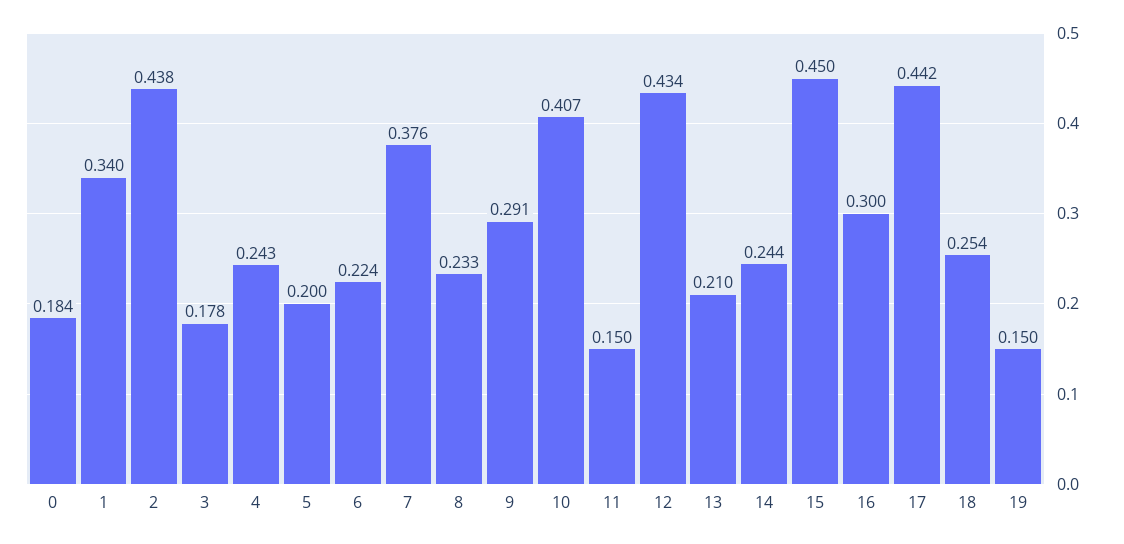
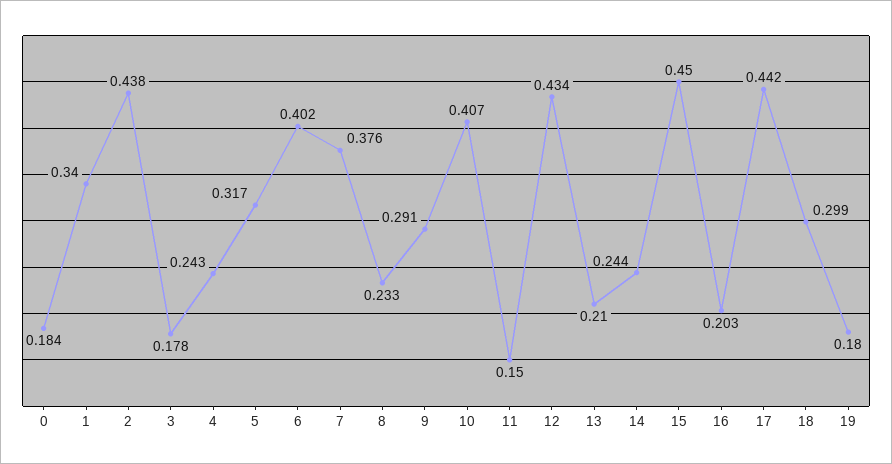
5: 0.2 -> 0.317
6: 0.224 -> 0.402
16: 0.3 -> 0.203
18: 0.254 -> 0.299
19: 0.15 -> 0.18

